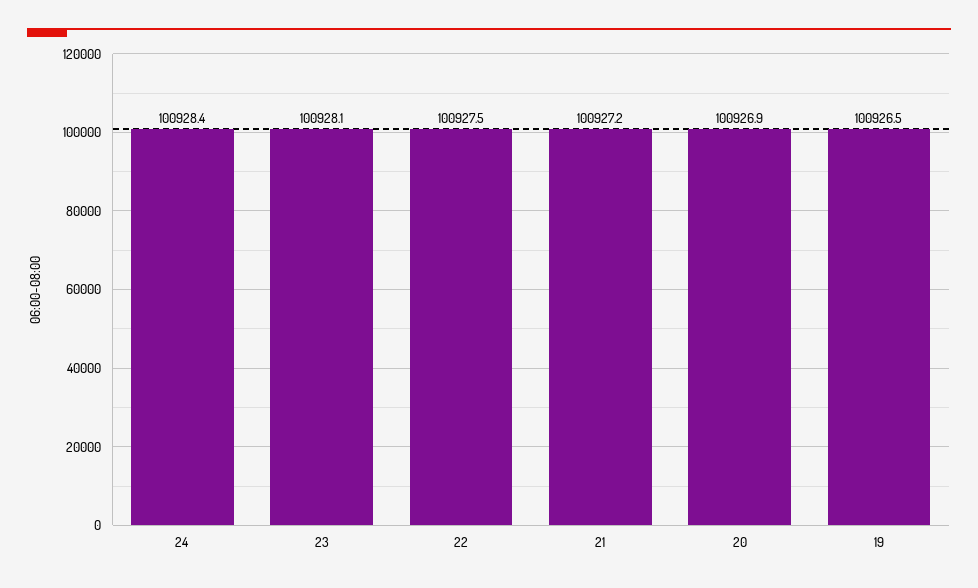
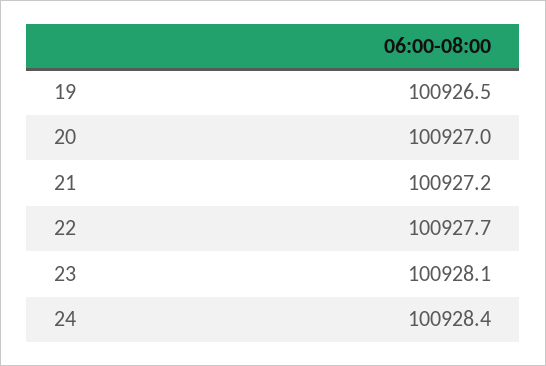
22: 100927.5 -> 100927.7
20: 100926.9 -> 100927

